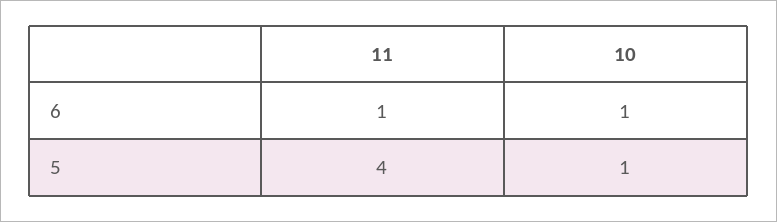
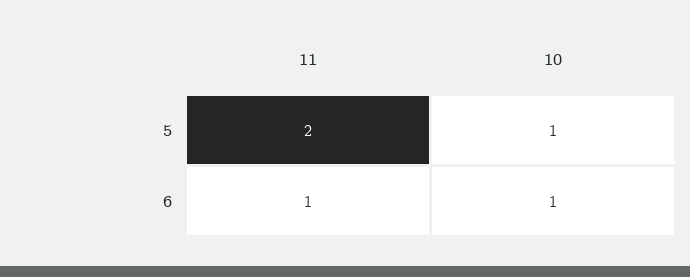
11, 5: 4 -> 2

